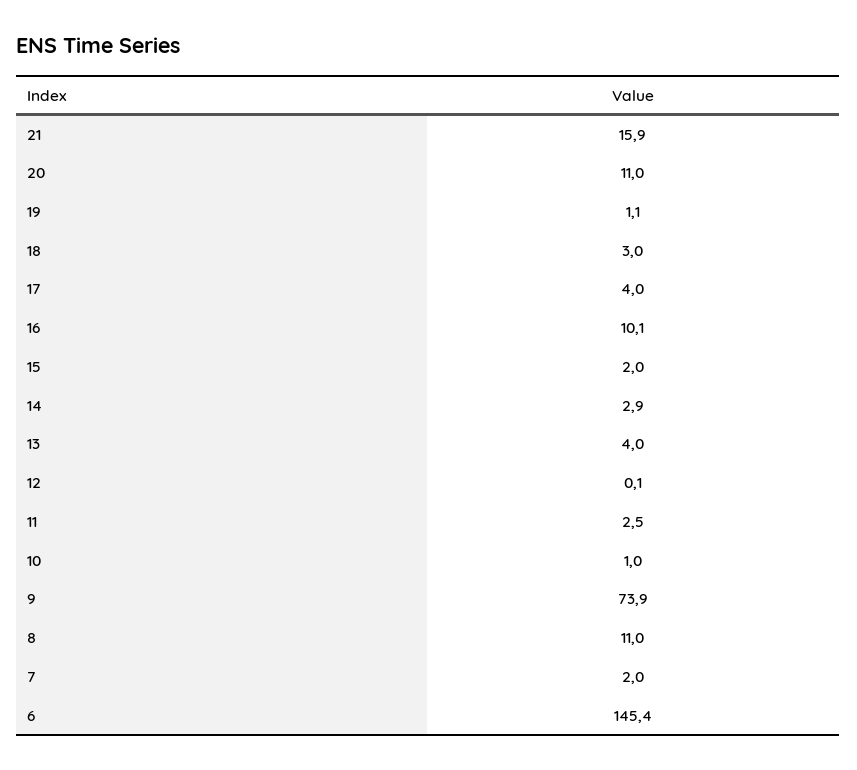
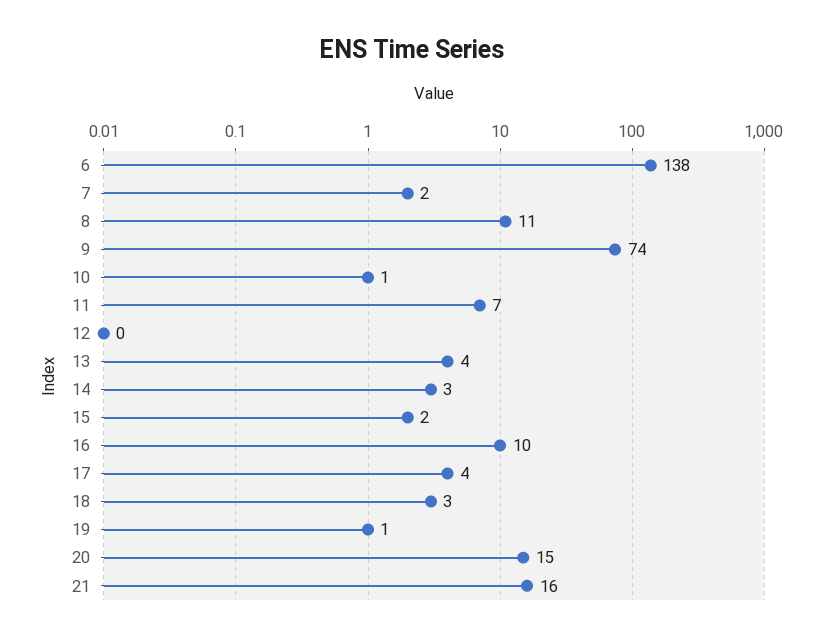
20: 11 -> 15
11: 2.5 -> 7
6: 145.4 -> 138

